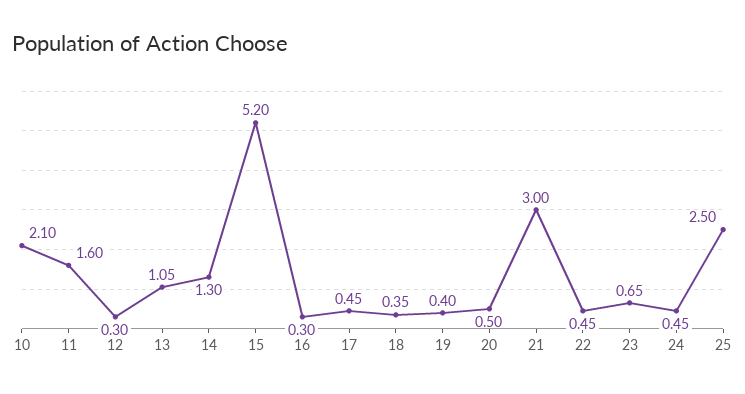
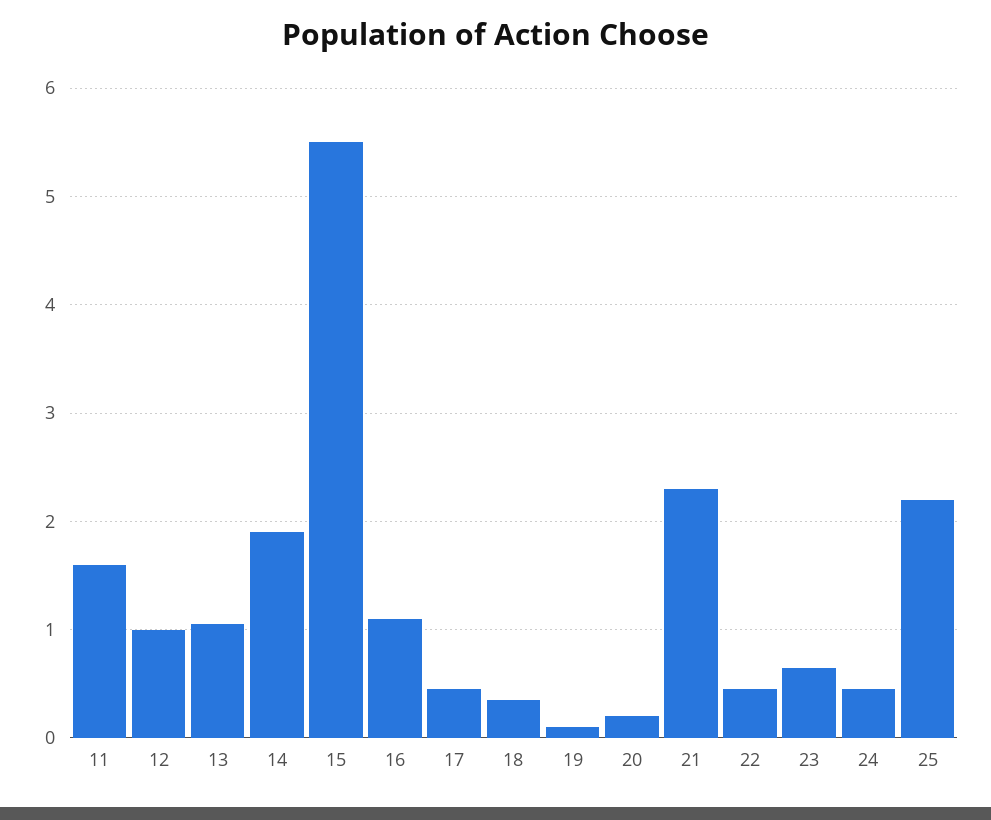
10: 2.1 -> none
12: 0.3 -> 1
14: 1.3 -> 1.9
15: 5.2 -> 5.5
16: 0.3 -> 1.1
19: 0.4 -> 0.1
20: 0.5 -> 0.2
21: 3 -> 2.3
25: 2.5 -> 2.2

